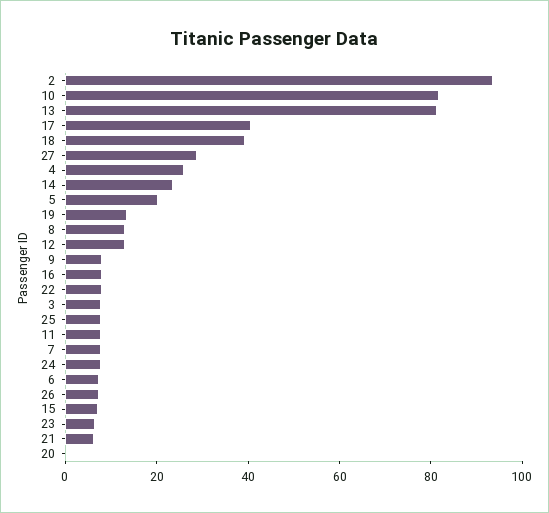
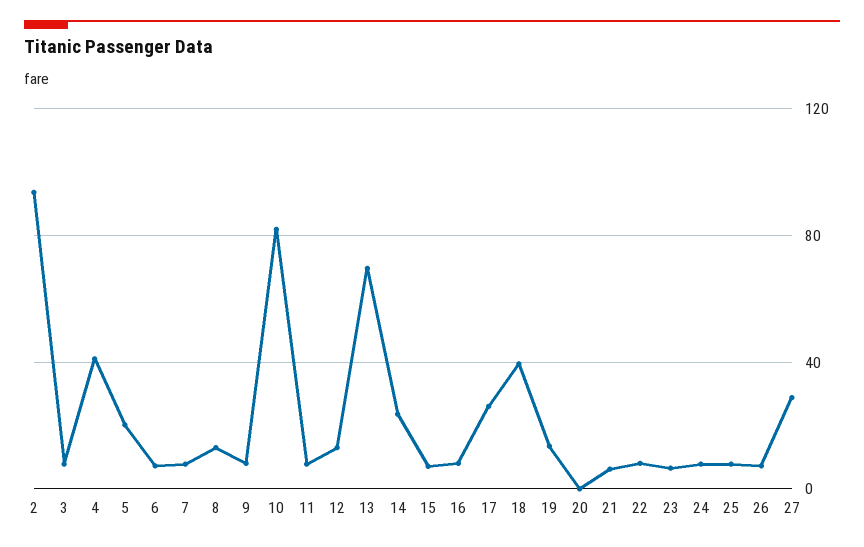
13: 80 -> 70
17: 40 -> 25
4: 25 -> 40

